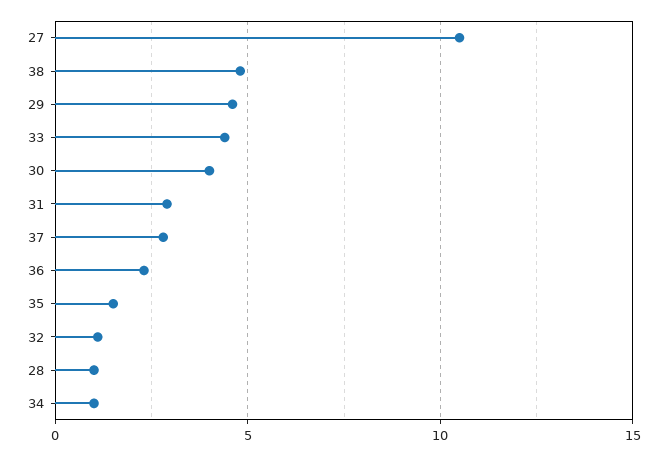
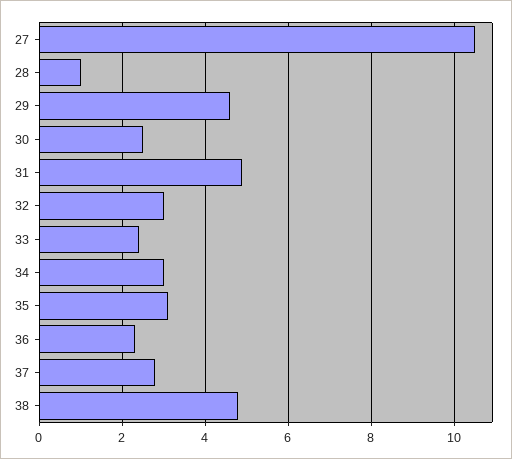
33: 4.5 -> 2.5
30: 4 -> 2.5
31: 3 -> 5
35: 1.5 -> 3
32: 1 -> 3
34: 1 -> 3

